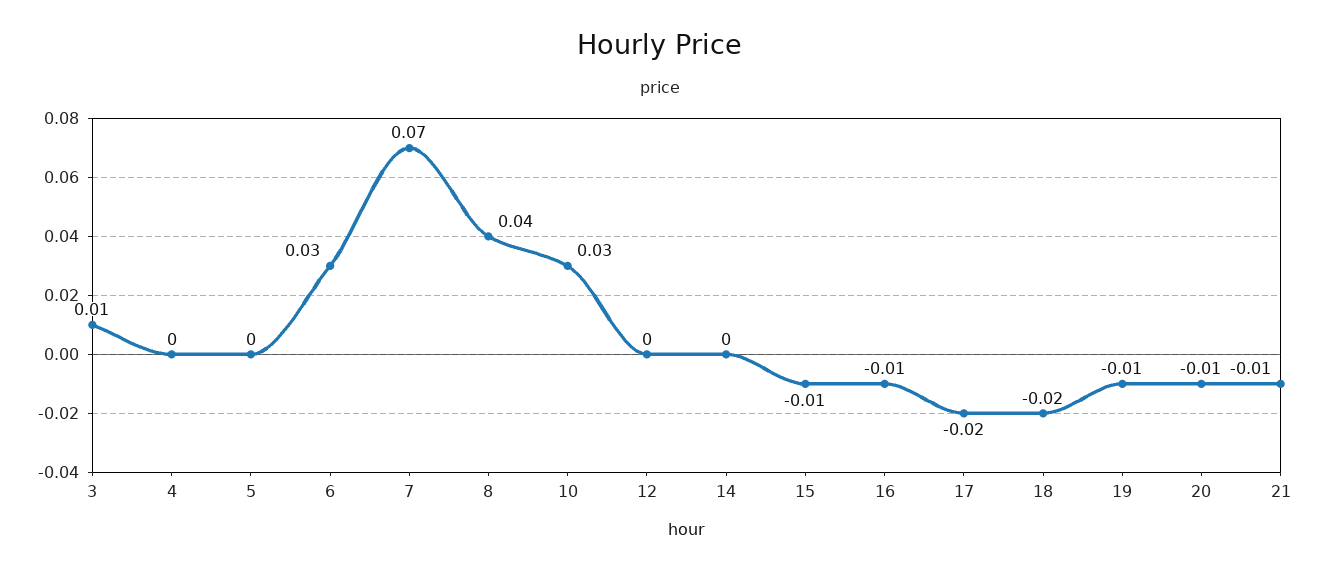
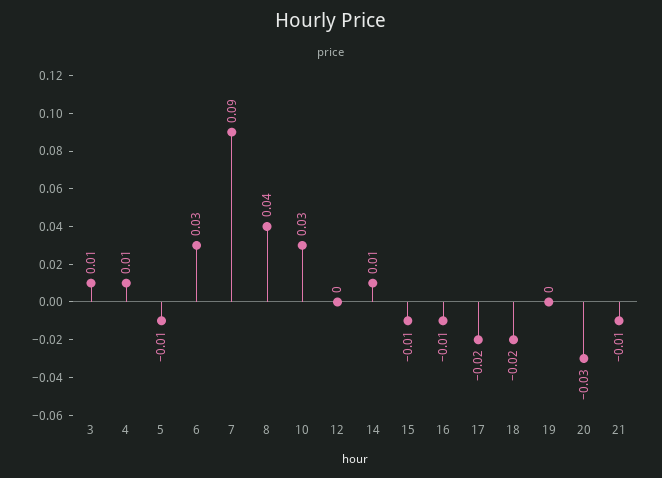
4: 0 -> 0.01
5: 0 -> -0.01
7: 0.07 -> 0.09
14: 0 -> 0.01
19: -0.01 -> 0
20: -0.01 -> -0.03

